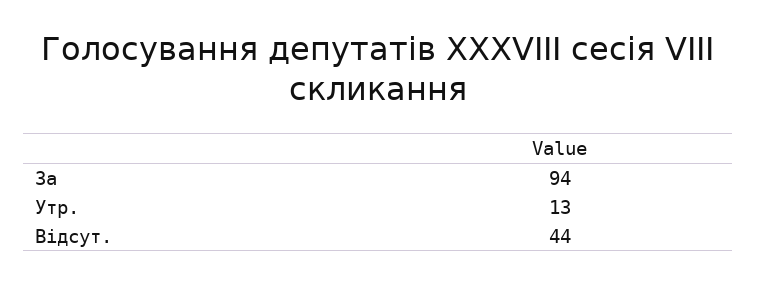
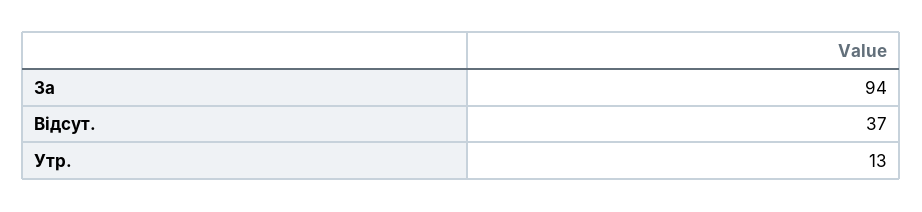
Відсут.: 44 -> 37

